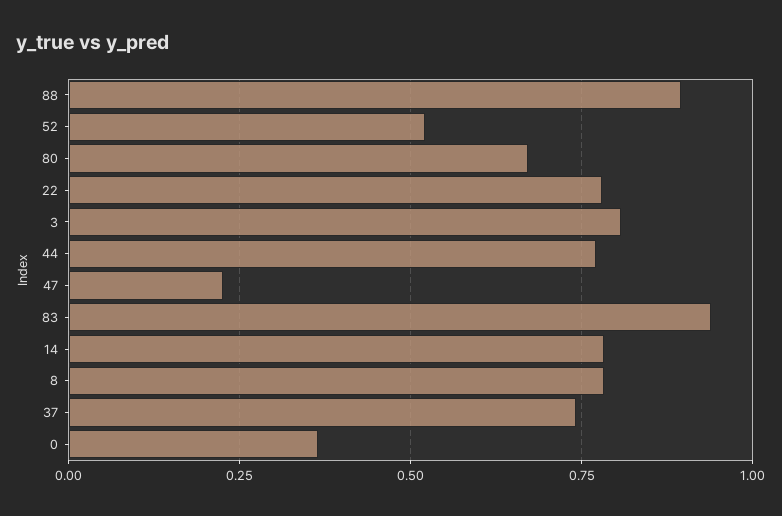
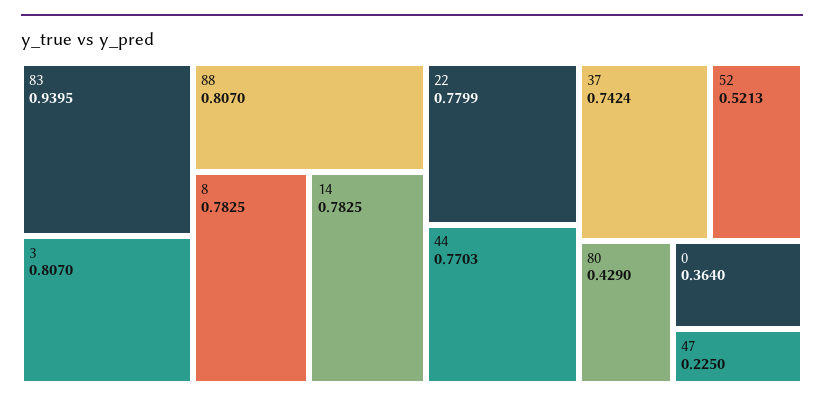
88: 0.9 -> 0.807
80: 0.675 -> 0.429

